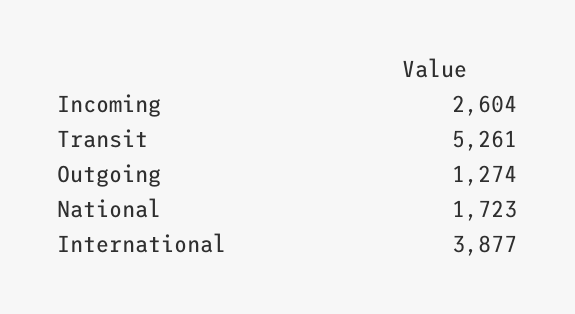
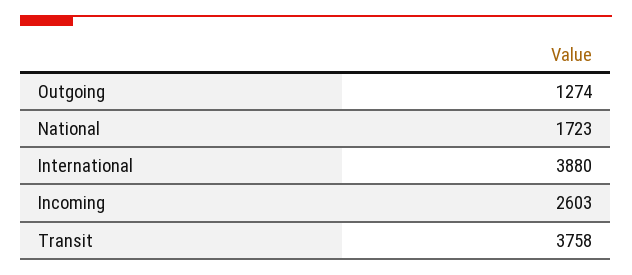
Incoming: 2604 -> 2603
Transit: 5261 -> 3758
International: 3877 -> 3880

